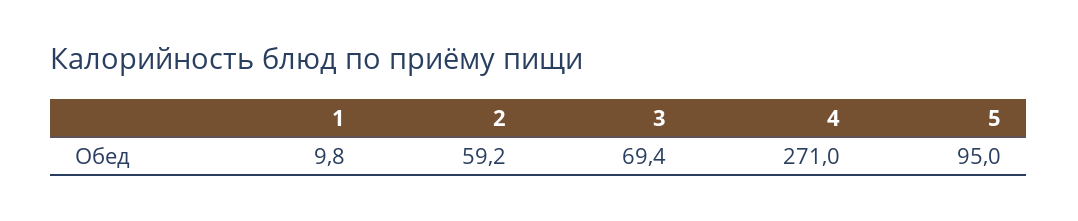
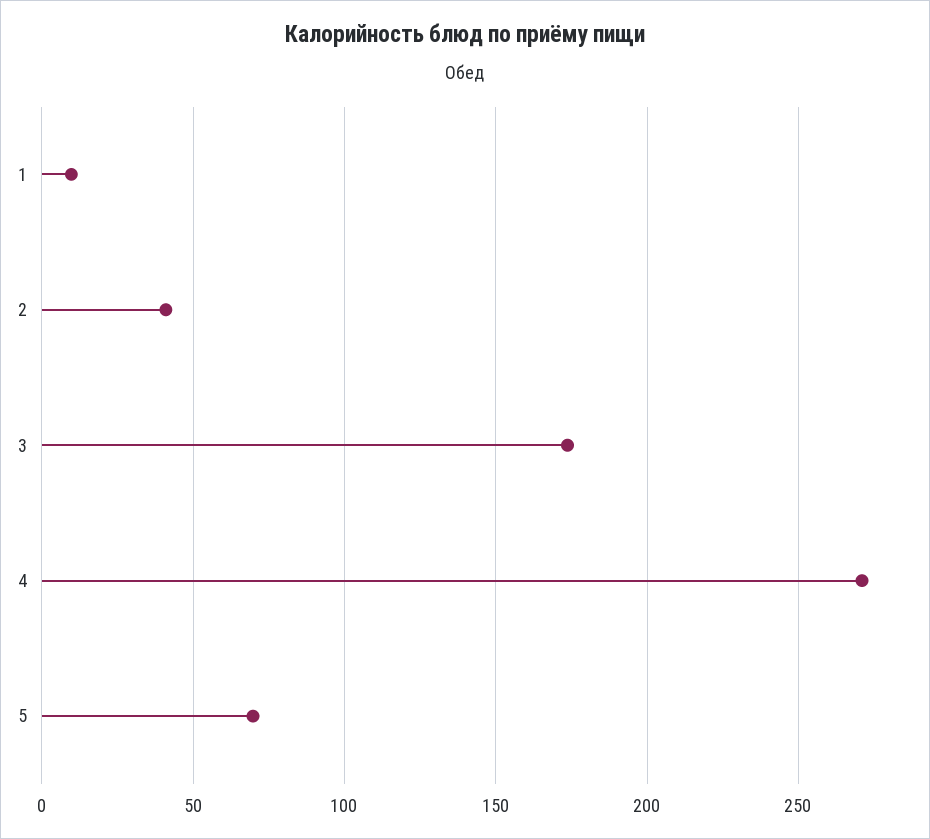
2: 59.2 -> 40
3: 69.4 -> 175
5: 95 -> 70

